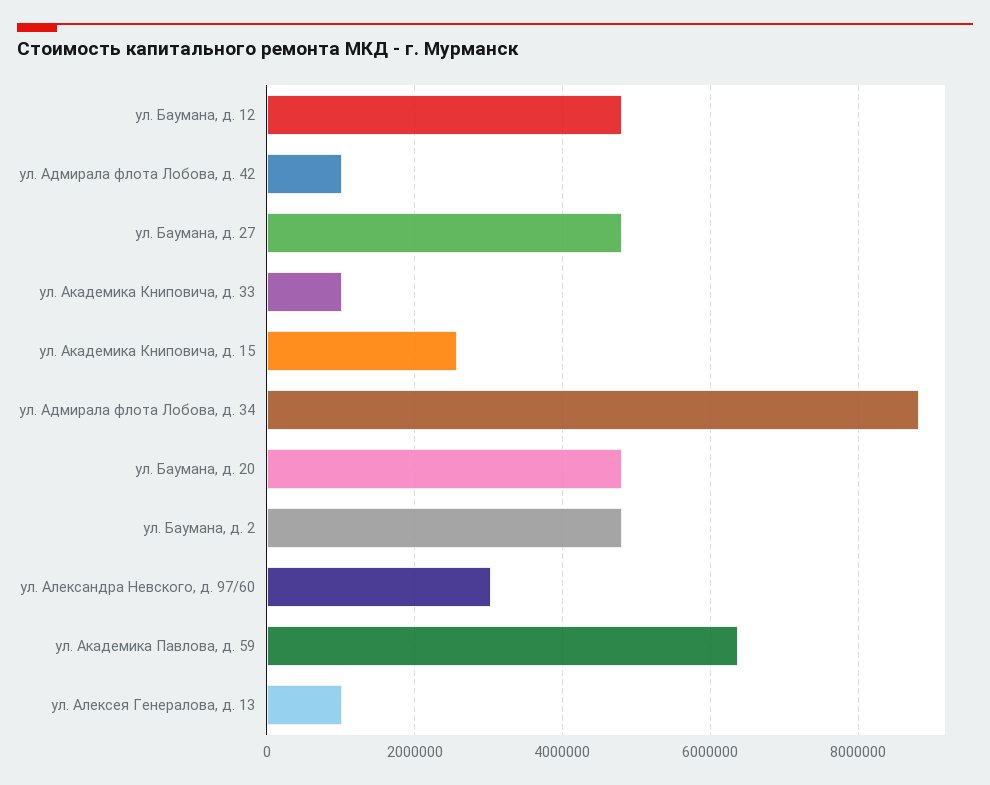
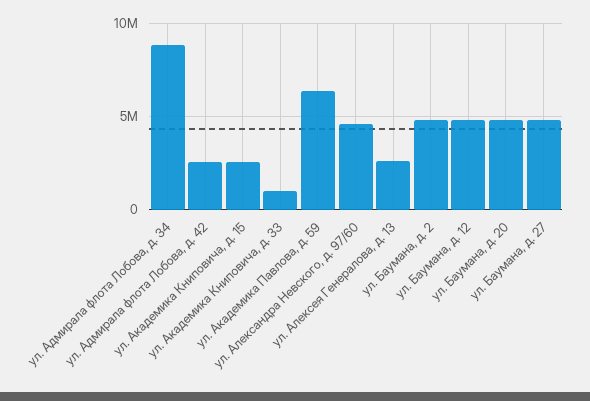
ул. Адмирала флота Лобова, д. 42: 1000000 -> 2500000
ул. Александра Невского, д. 97/60: 3000000 -> 4500000
ул. Алексея Генералова, д. 13: 1000000 -> 2500000

